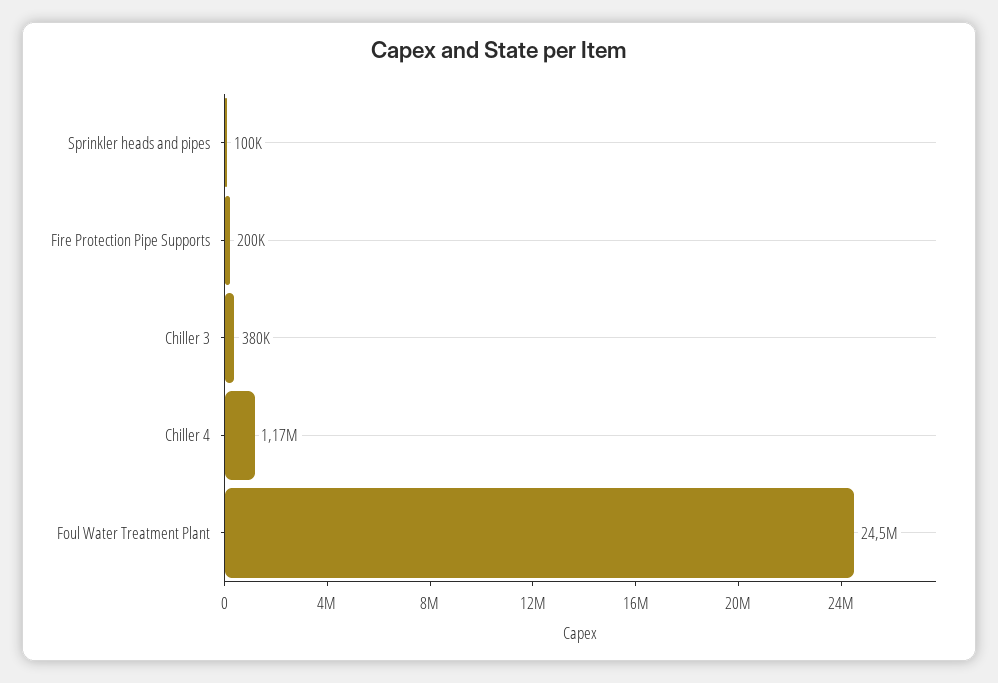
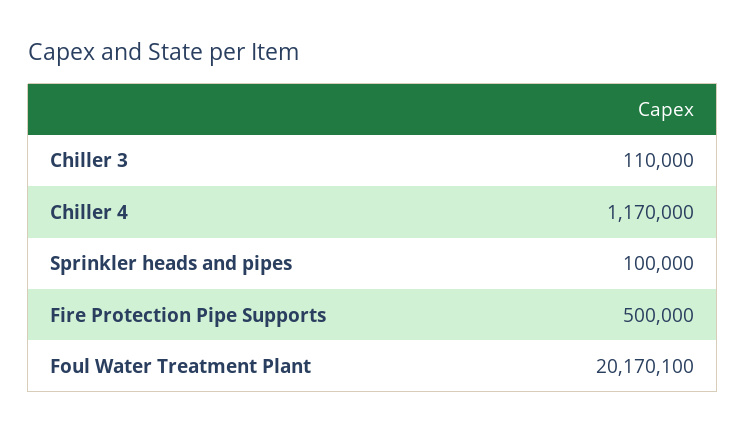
Fire Protection Pipe Supports: 200000 -> 500000
Chiller 3: 380000 -> 110000
Foul Water Treatment Plant: 24500000 -> 20170100

